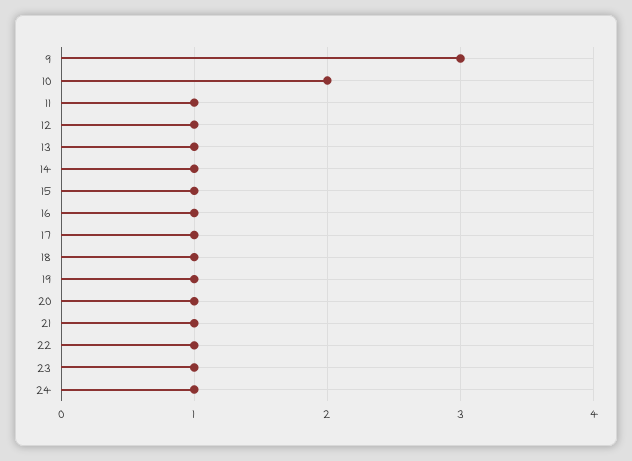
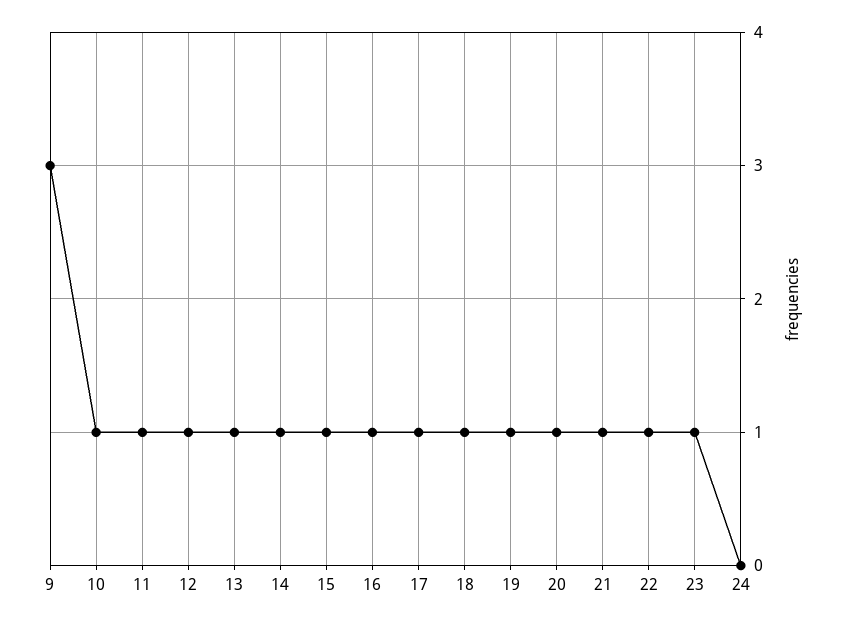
10: 2 -> 1
24: 1 -> 0

